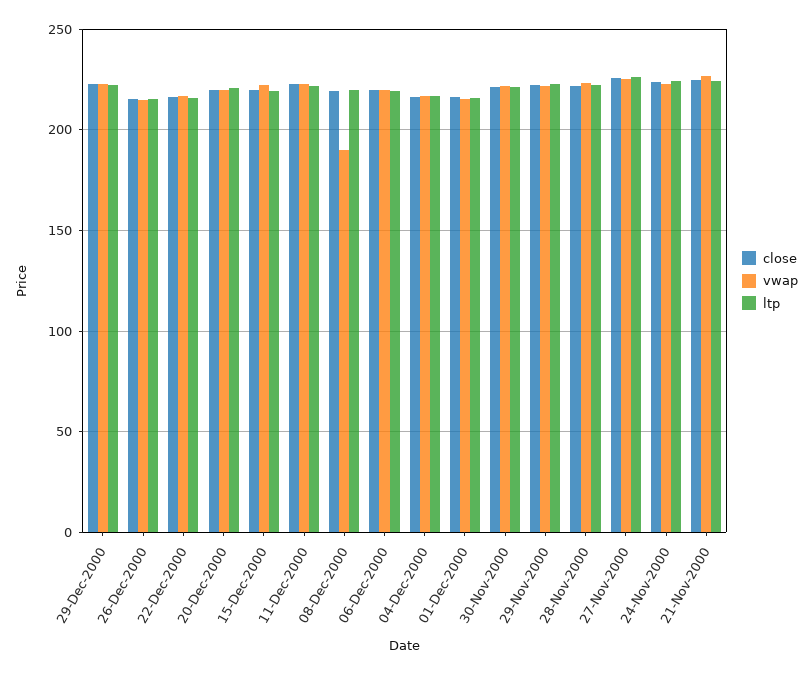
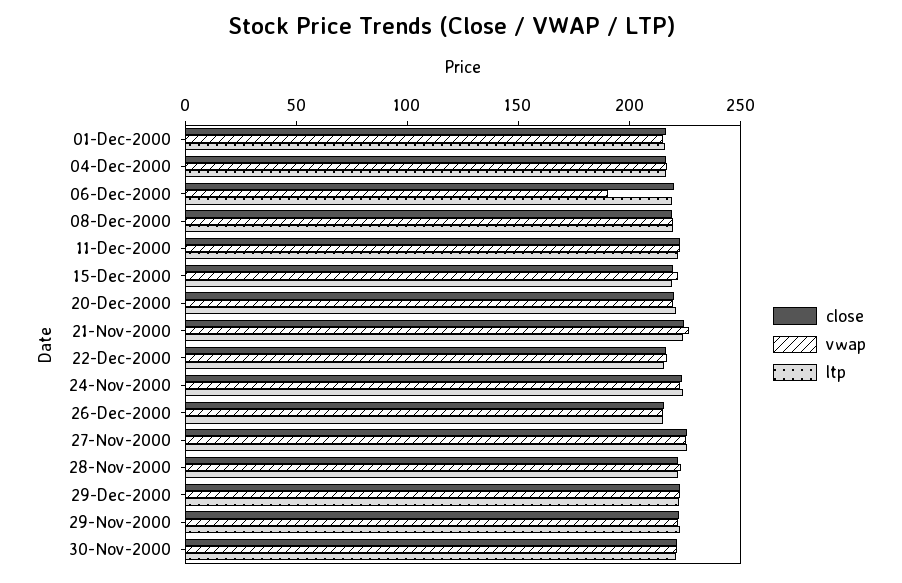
vwap, 08-Dec-2000: 190 -> 220
vwap, 06-Dec-2000: 220 -> 190

